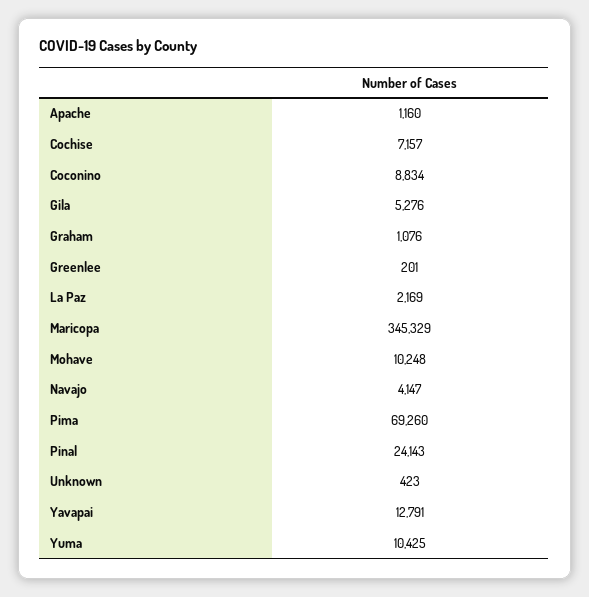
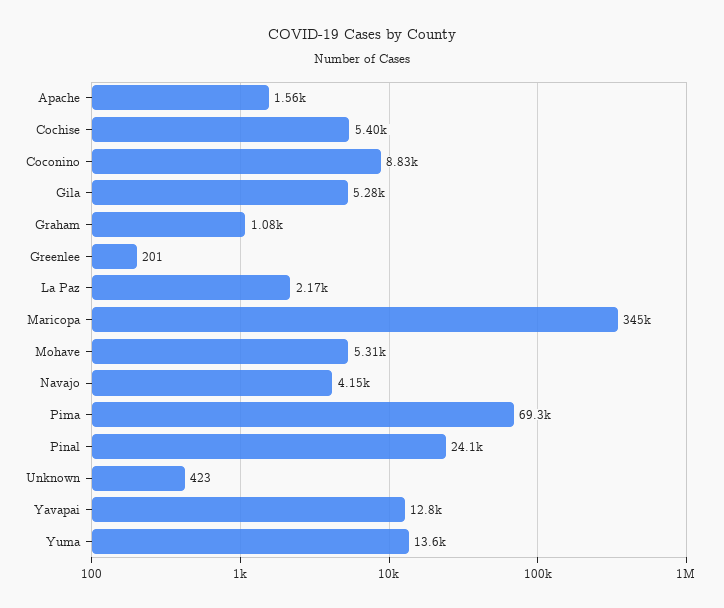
Apache: 1160 -> 1560
Cochise: 7157 -> 5400
Mohave: 10248 -> 5310
Yuma: 10425 -> 13600

